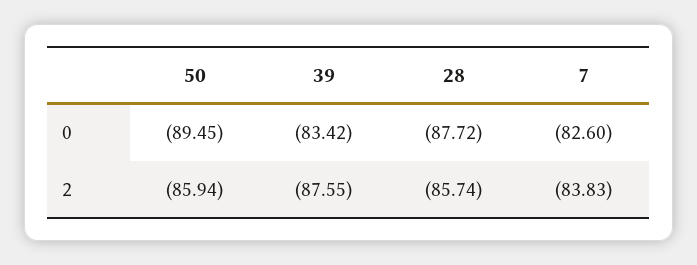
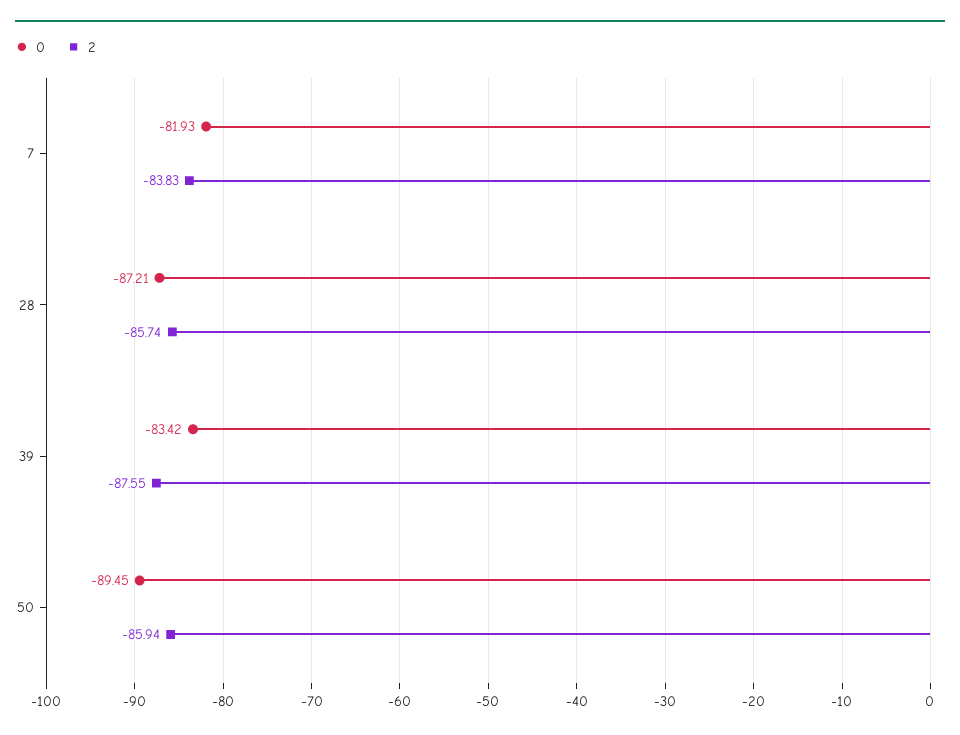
0, 28: -87.72 -> -87.21
0, 7: -82.6 -> -81.93

